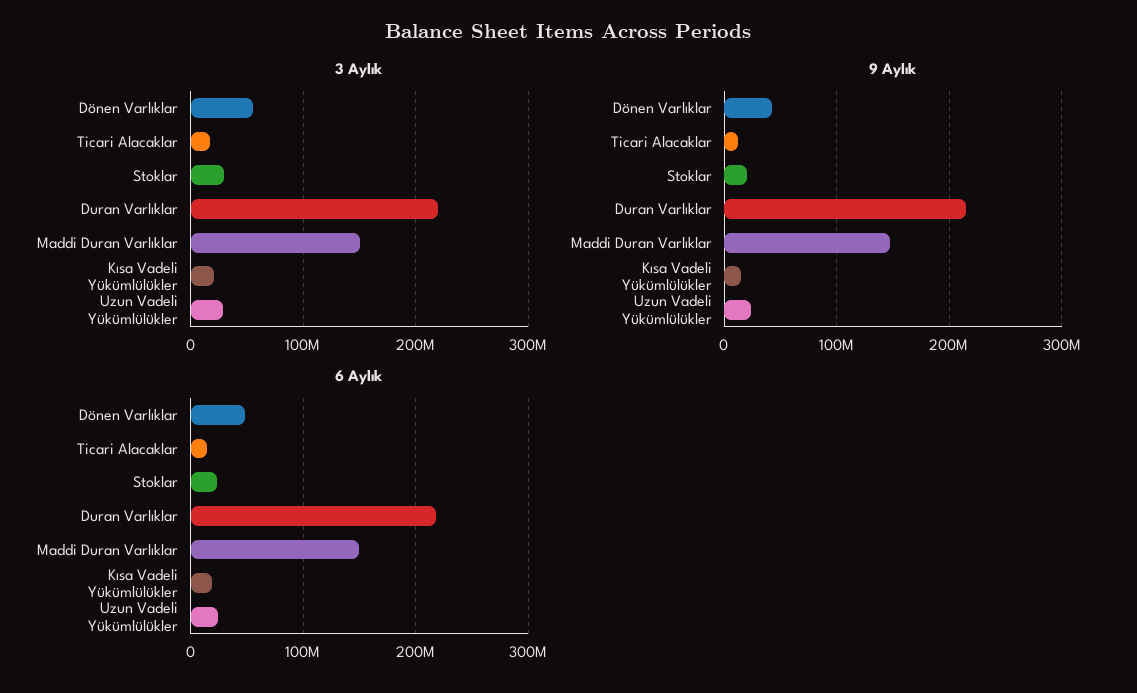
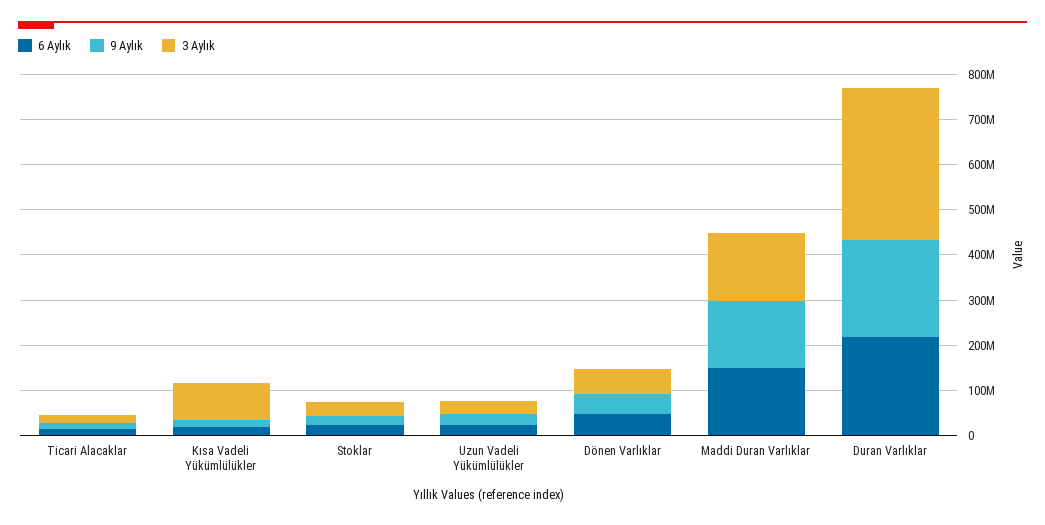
3 Aylık, Duran Varlıklar: 220000000 -> 340000000
3 Aylık, Kısa Vadeli Yükümlülükler: 20000000 -> 80000000

